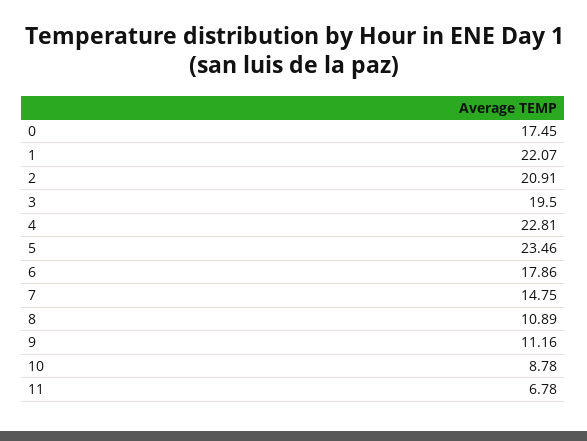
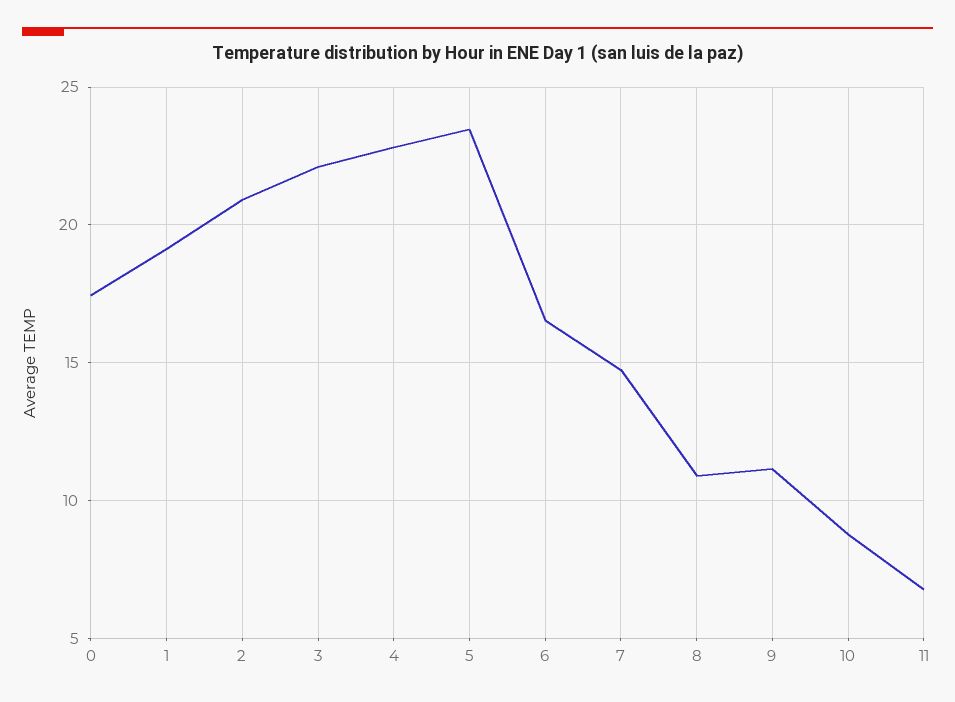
1: 22.07 -> 19
3: 19.5 -> 22
6: 17.86 -> 16.5

